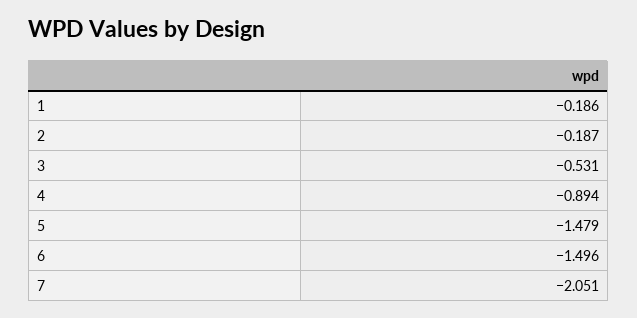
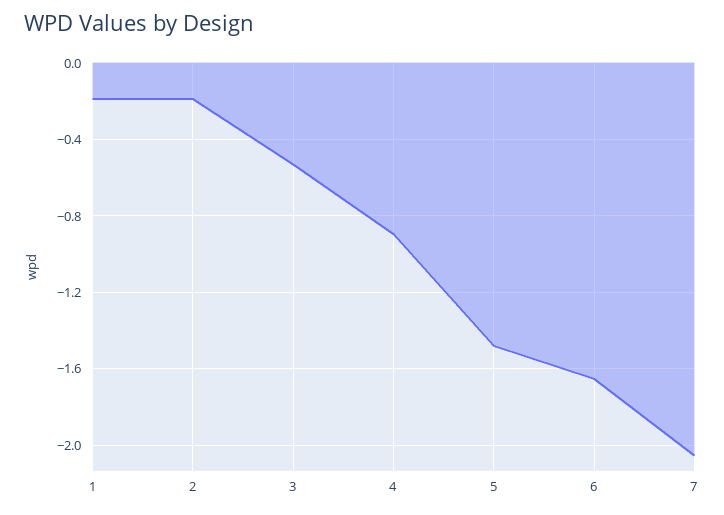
6: -1.496 -> -1.65

